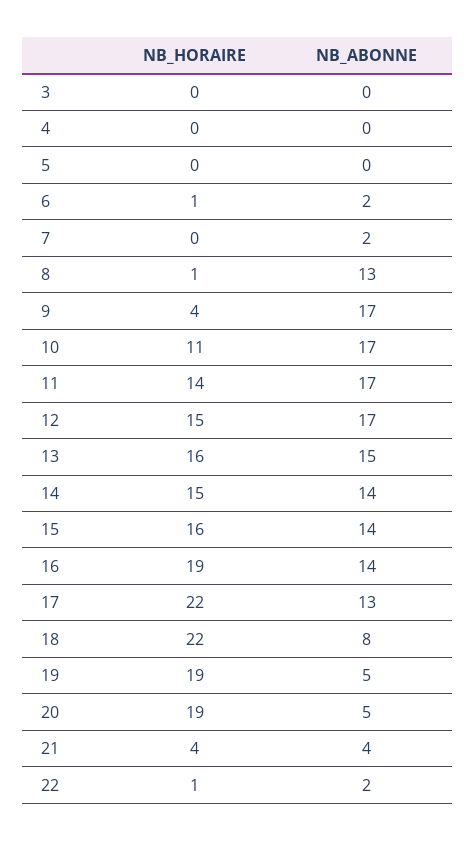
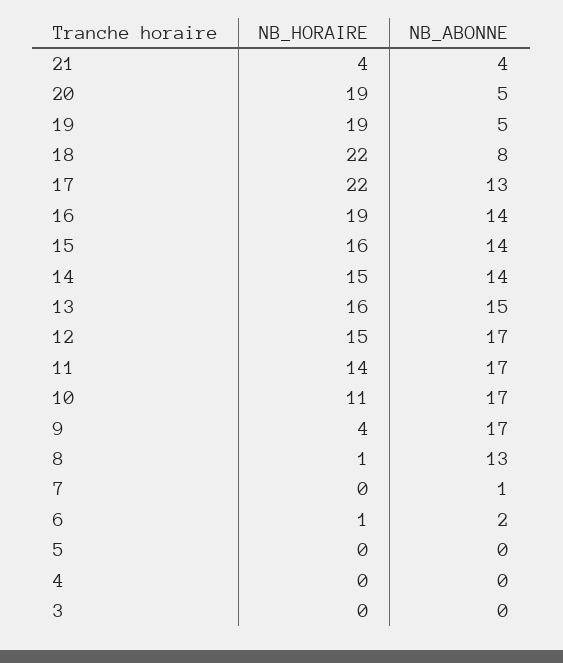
NB_ABONNE, 7: 2 -> 1
NB_HORAIRE, 22: 1 -> none
NB_ABONNE, 22: 2 -> none

